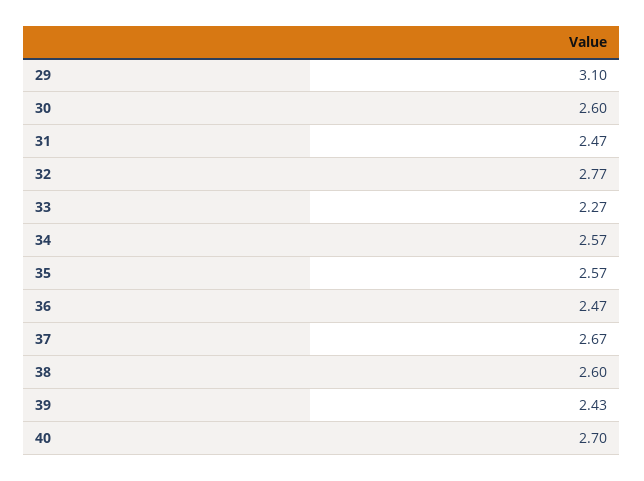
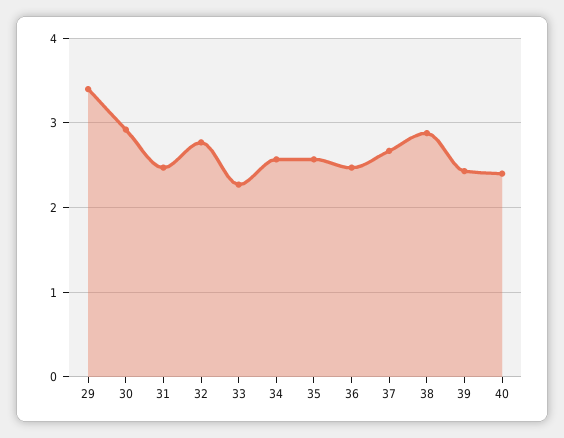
29: 3.1 -> 3.4
30: 2.6 -> 2.9
38: 2.6 -> 2.9
40: 2.7 -> 2.4

